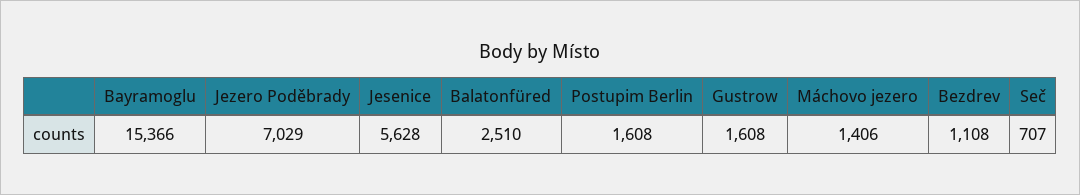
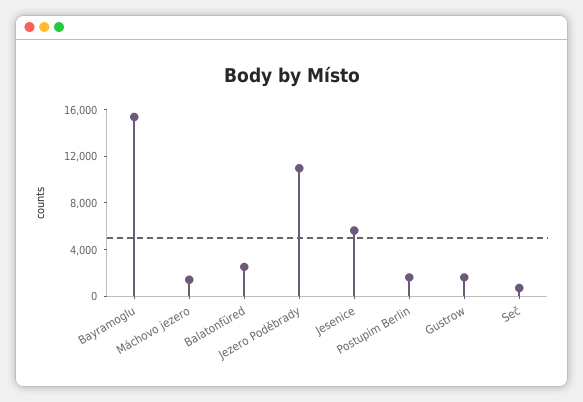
Jezero Poděbrady: 7029 -> 11000
Bezdrev: 1108 -> none

